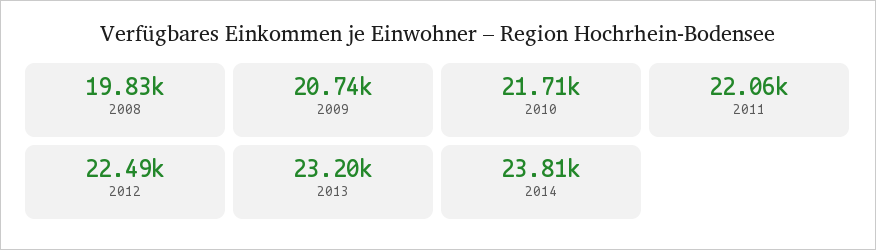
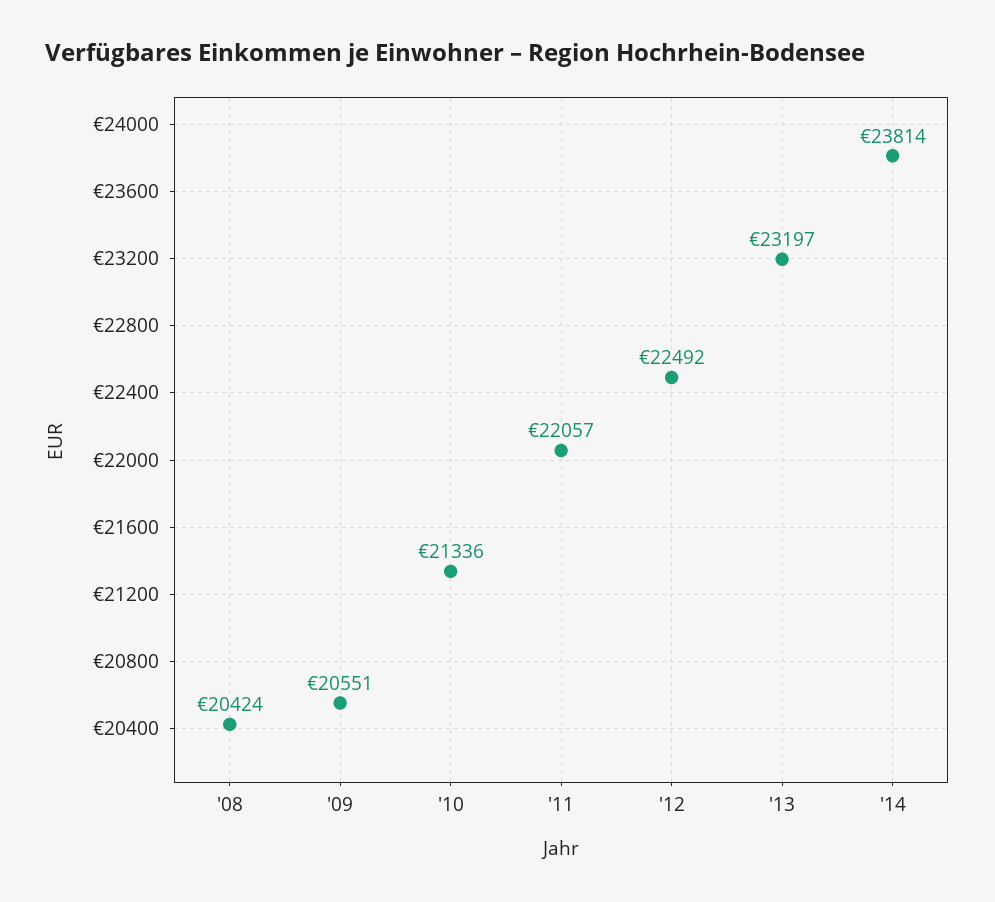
2008: 19830 -> 20424
2009: 20740 -> 20551
2010: 21710 -> 21336

